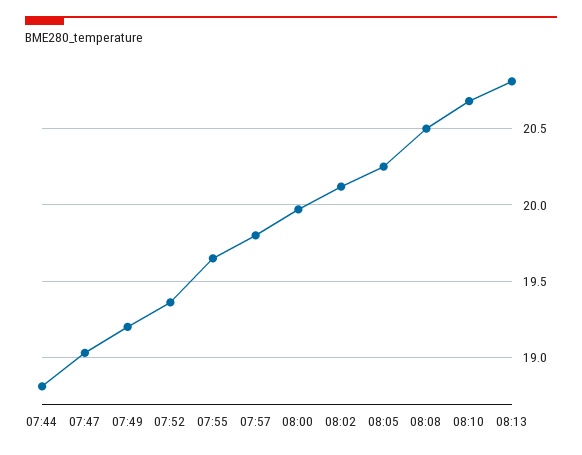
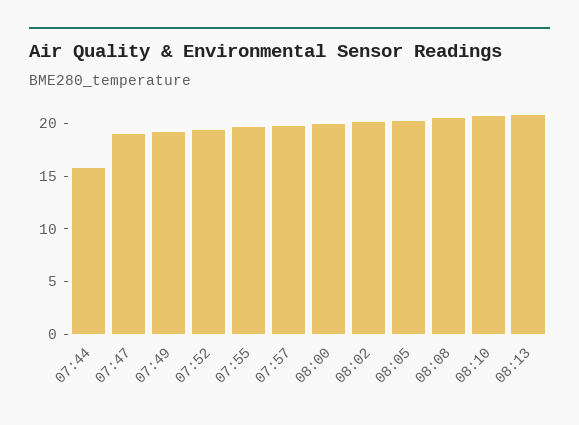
07:44: 18.8 -> 16

